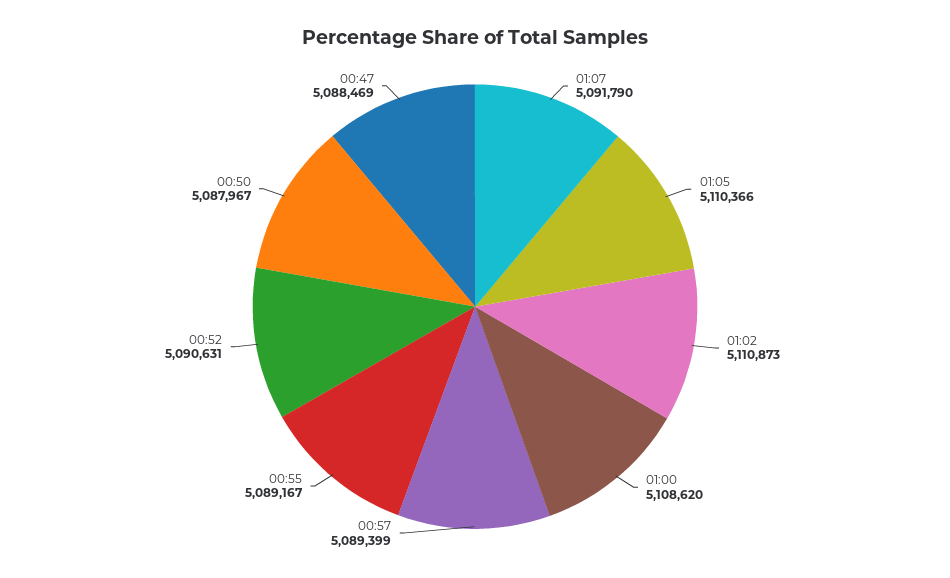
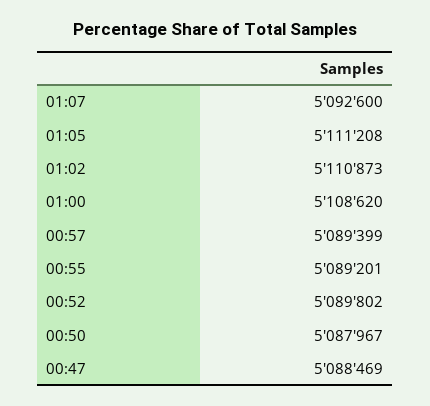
01:07: 5091790 -> 5092600
01:05: 5110366 -> 5111208
00:55: 5089167 -> 5089201
00:52: 5090631 -> 5089802

